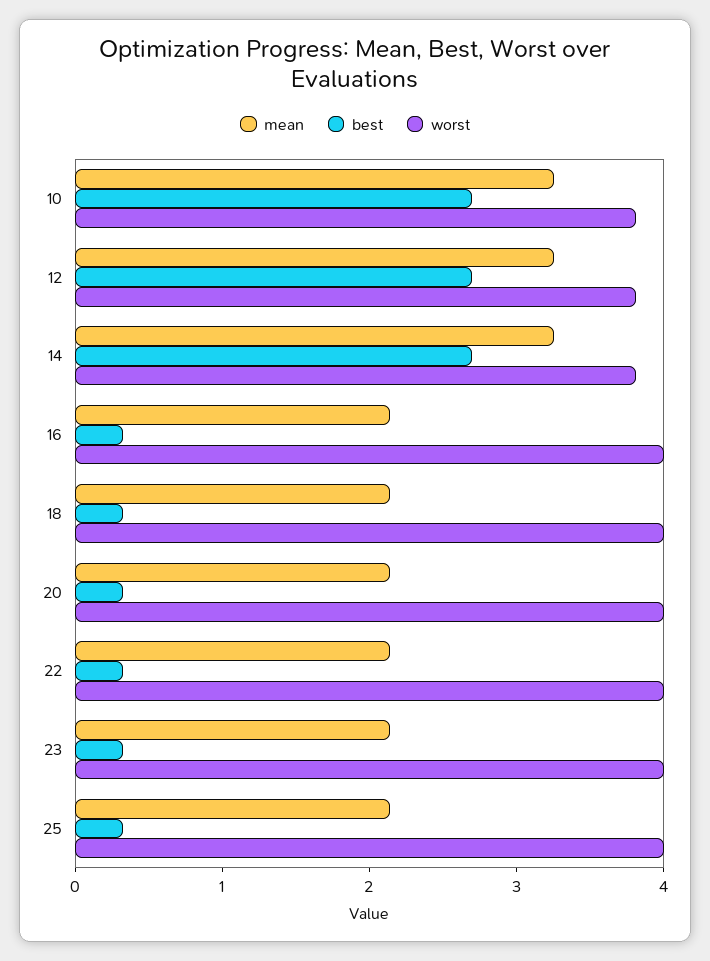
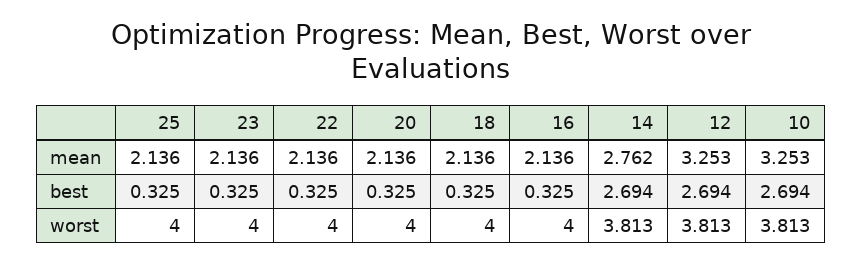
mean, 14: 3.2 -> 2.762

